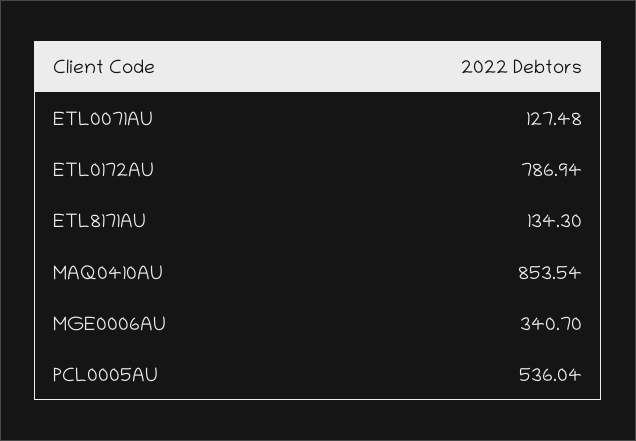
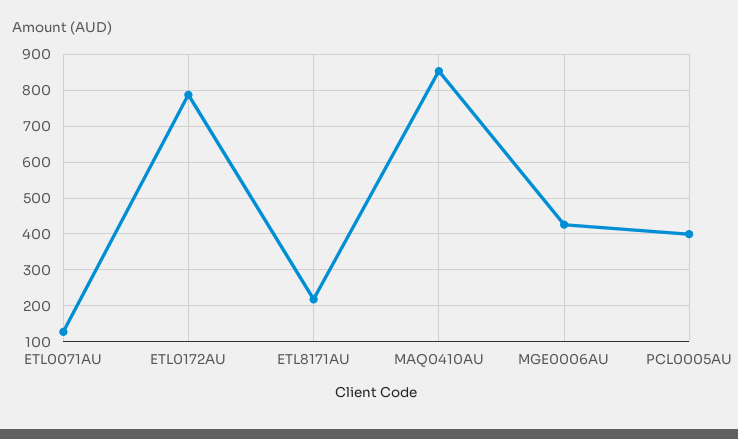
ETL8171AU: 134.3 -> 220
MGE0006AU: 340.7 -> 420
PCL0005AU: 536.04 -> 400

